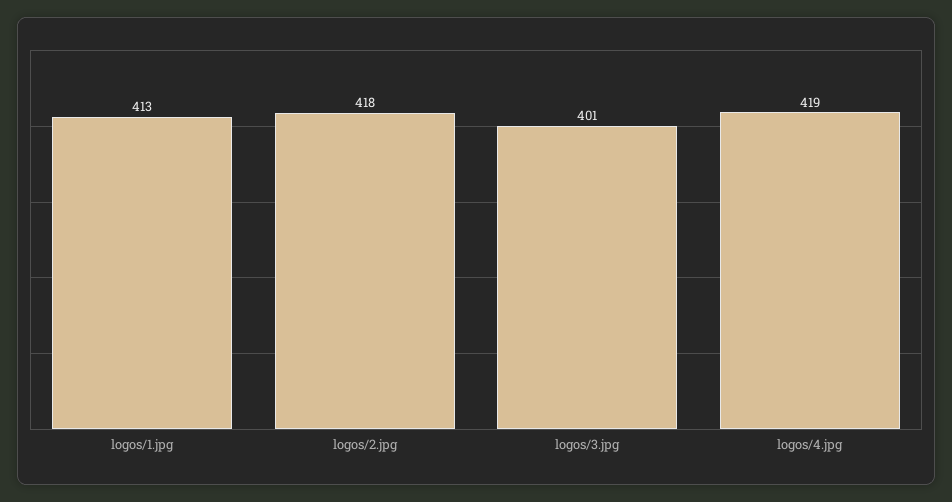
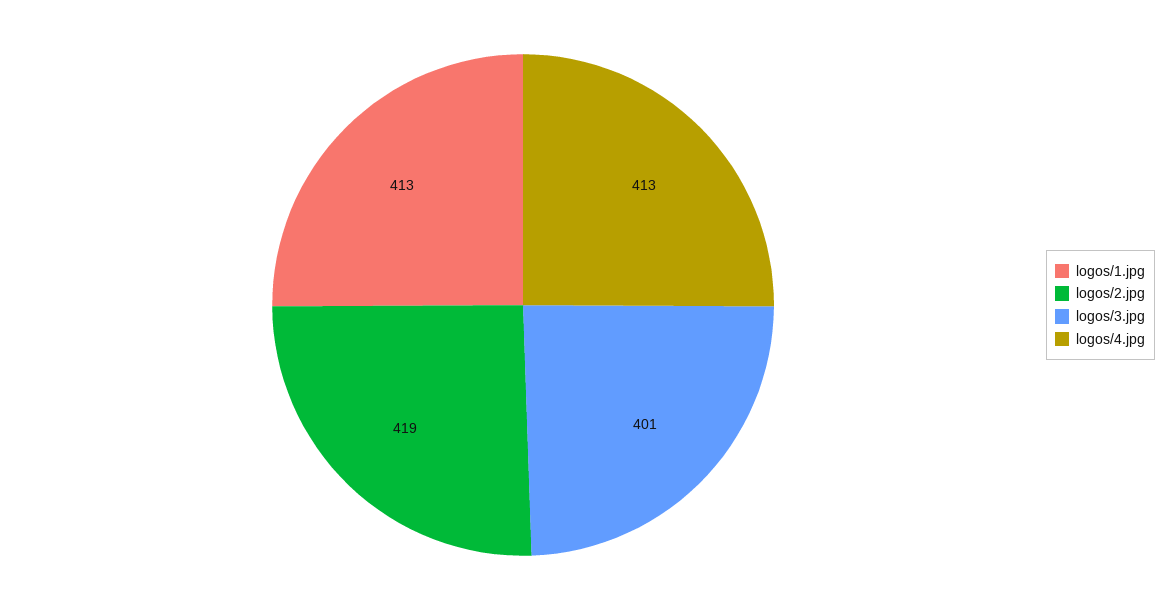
logos/2.jpg: 418 -> 419
logos/4.jpg: 419 -> 413

